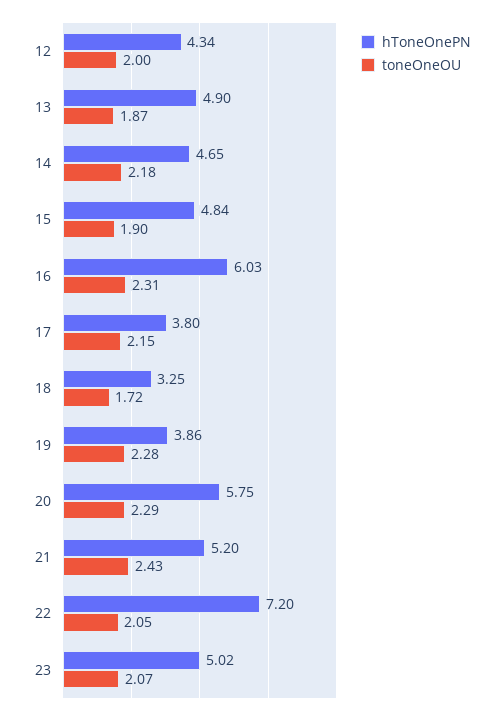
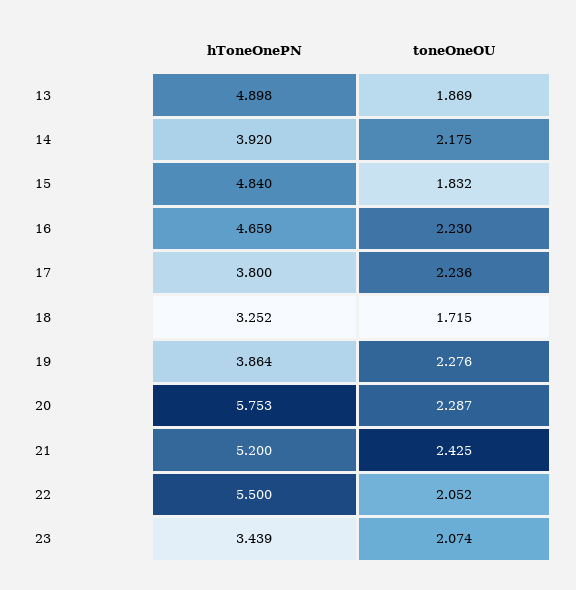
hToneOnePN, 12: 4.34 -> none
toneOneOU, 12: 2 -> none
hToneOnePN, 14: 4.65 -> 3.92
toneOneOU, 15: 1.9 -> 1.832
hToneOnePN, 16: 6.03 -> 4.659
toneOneOU, 16: 2.31 -> 2.23
toneOneOU, 17: 2.15 -> 2.236
hToneOnePN, 22: 7.2 -> 5.5
hToneOnePN, 23: 5.02 -> 3.439

